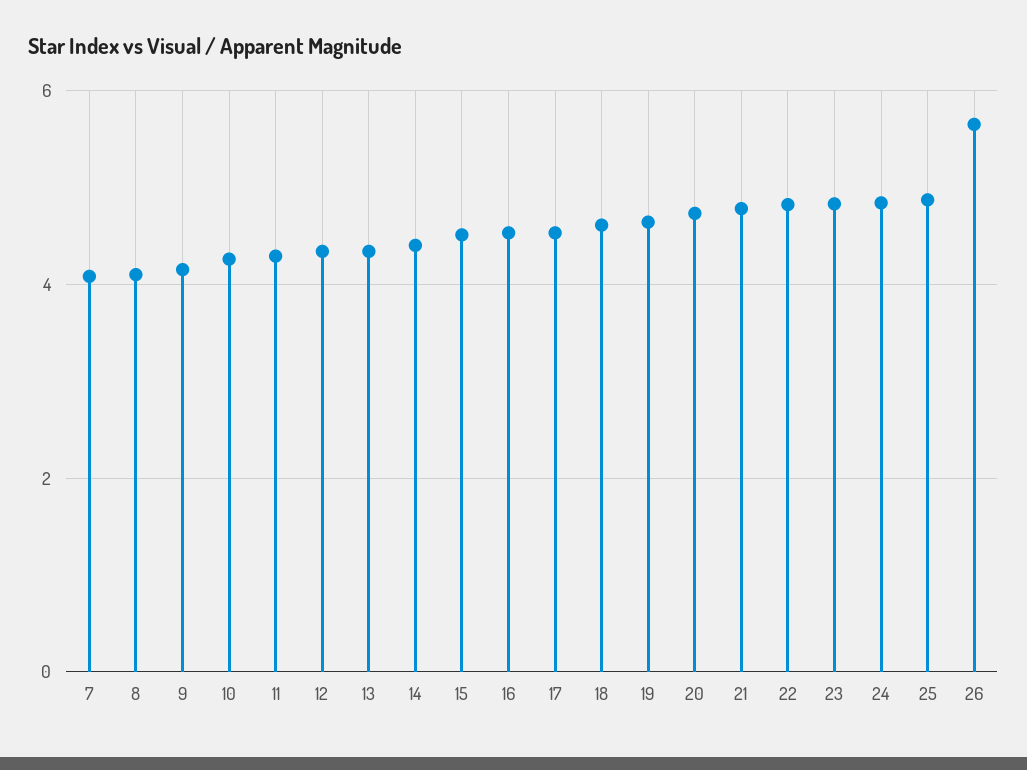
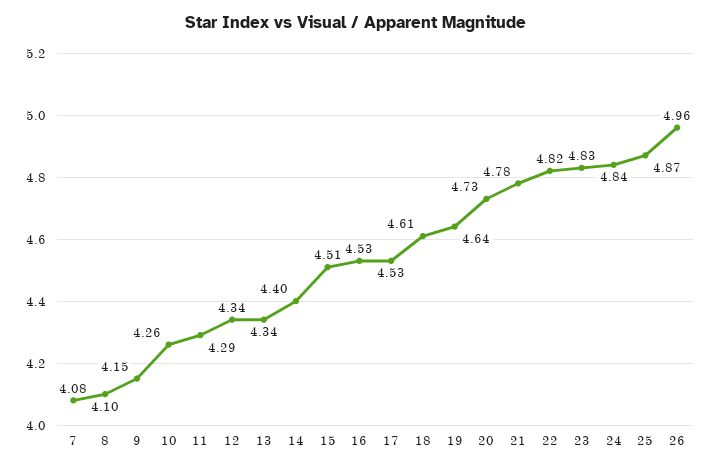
26: 5.6 -> 4.96

